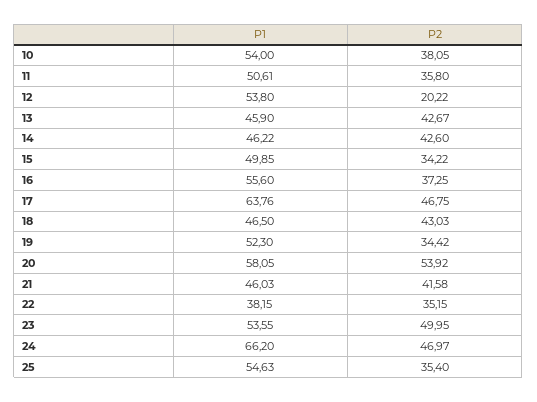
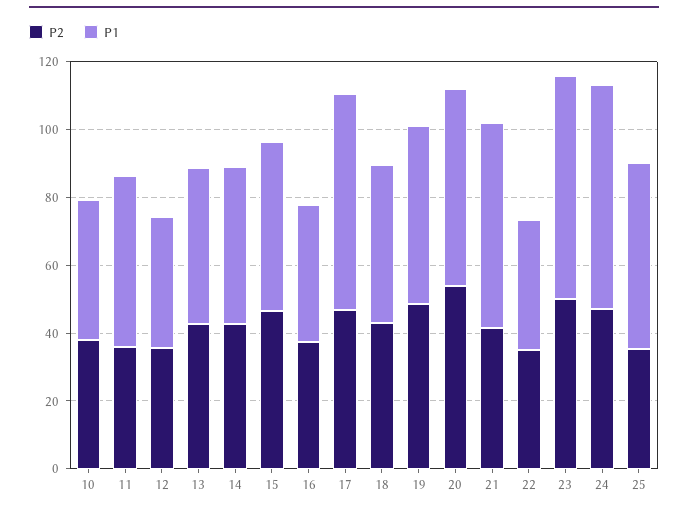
P1, 10: 54 -> 40
P1, 12: 53.8 -> 40
P2, 12: 20.22 -> 35
P2, 15: 34.22 -> 45
P1, 16: 55.6 -> 40
P2, 19: 34.42 -> 50
P1, 21: 46.03 -> 60
P1, 23: 53.55 -> 65

